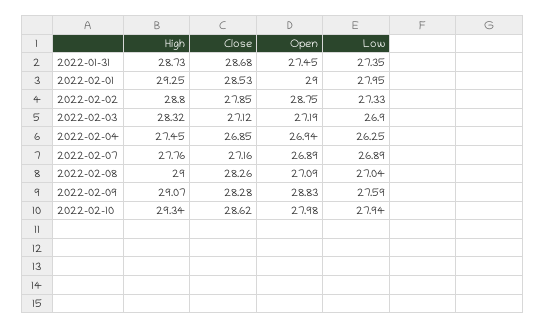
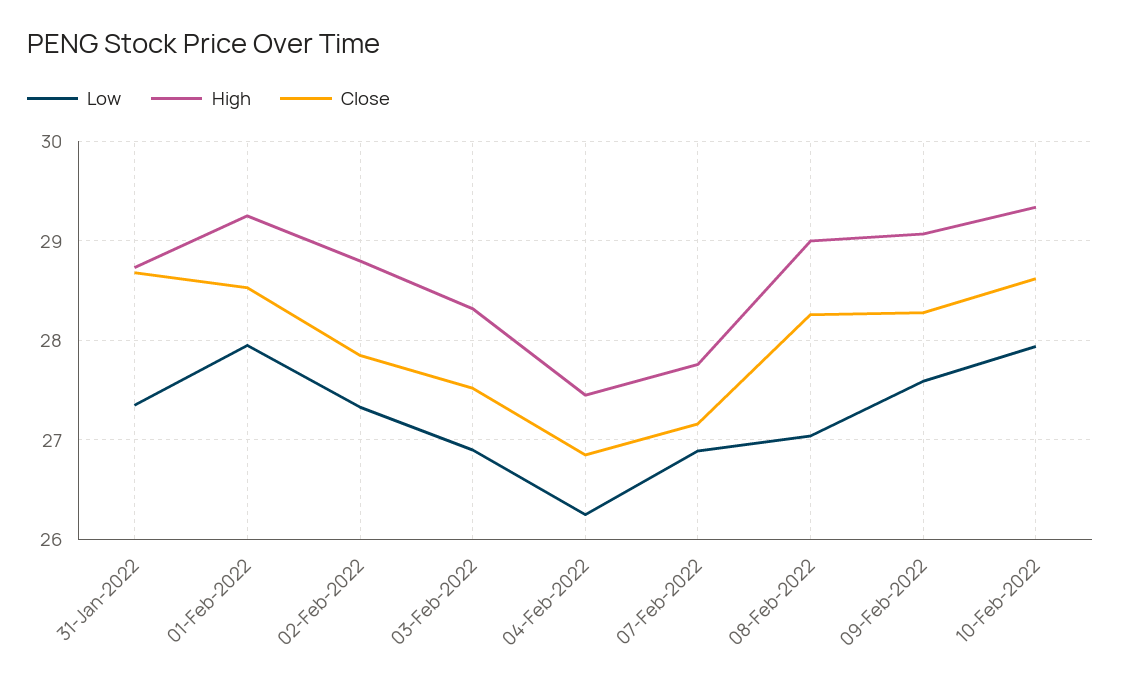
Open, 2022-01-31: 27.45 -> none
Open, 2022-02-01: 29 -> none
Open, 2022-02-02: 28.75 -> none
Close, 2022-02-03: 27.12 -> 27.5
Open, 2022-02-03: 27.19 -> none
Open, 2022-02-04: 26.94 -> none
Open, 2022-02-07: 26.89 -> none
Open, 2022-02-08: 27.09 -> none
Open, 2022-02-09: 28.83 -> none
Open, 2022-02-10: 27.98 -> none

